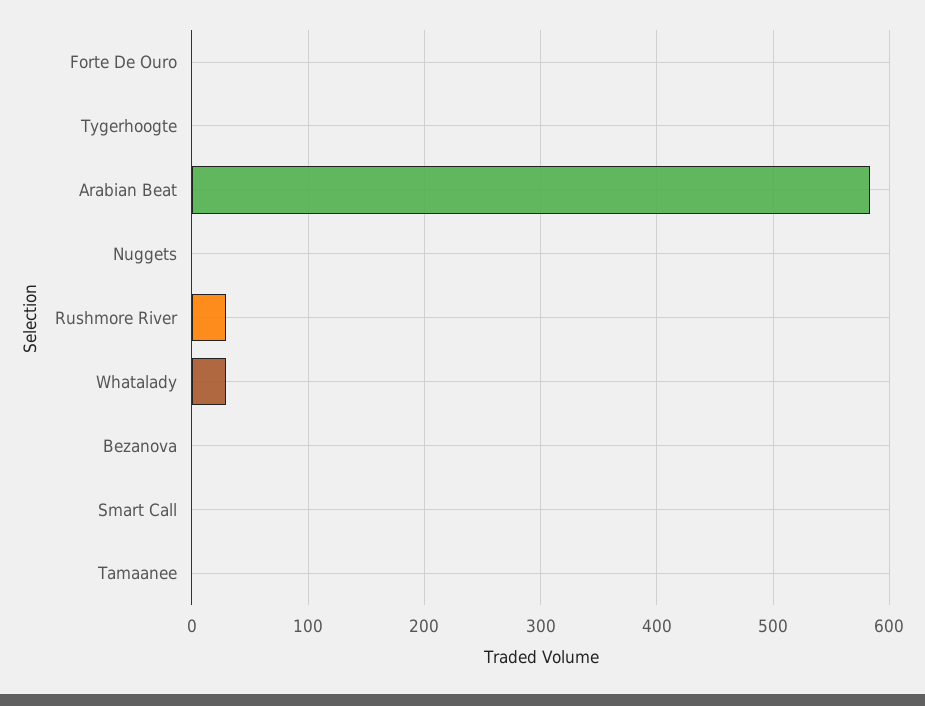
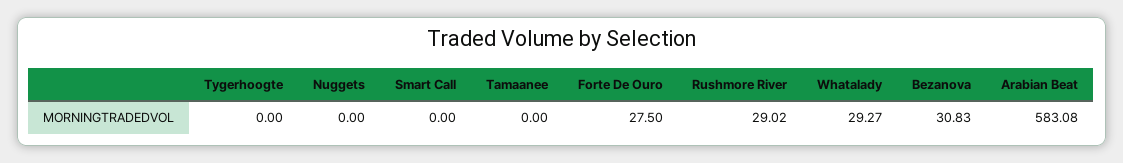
Forte De Ouro: 0 -> 27.5
Bezanova: 0 -> 30.83

